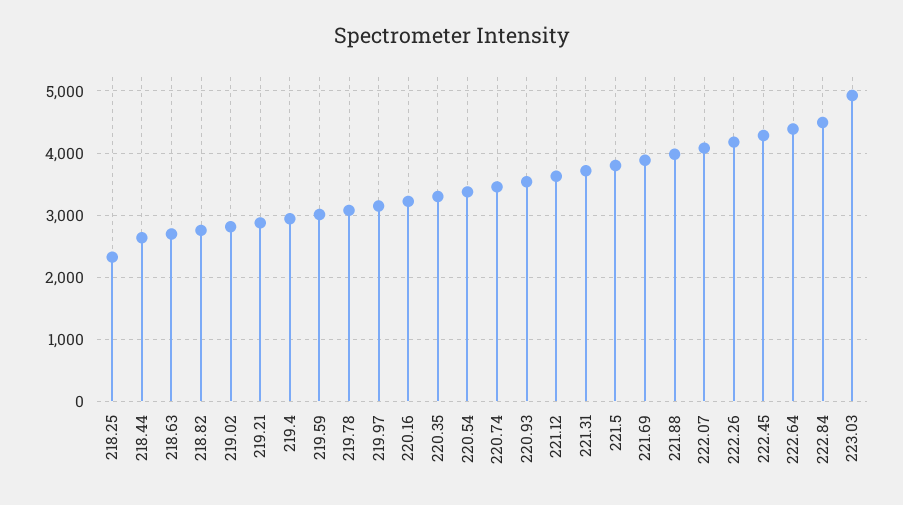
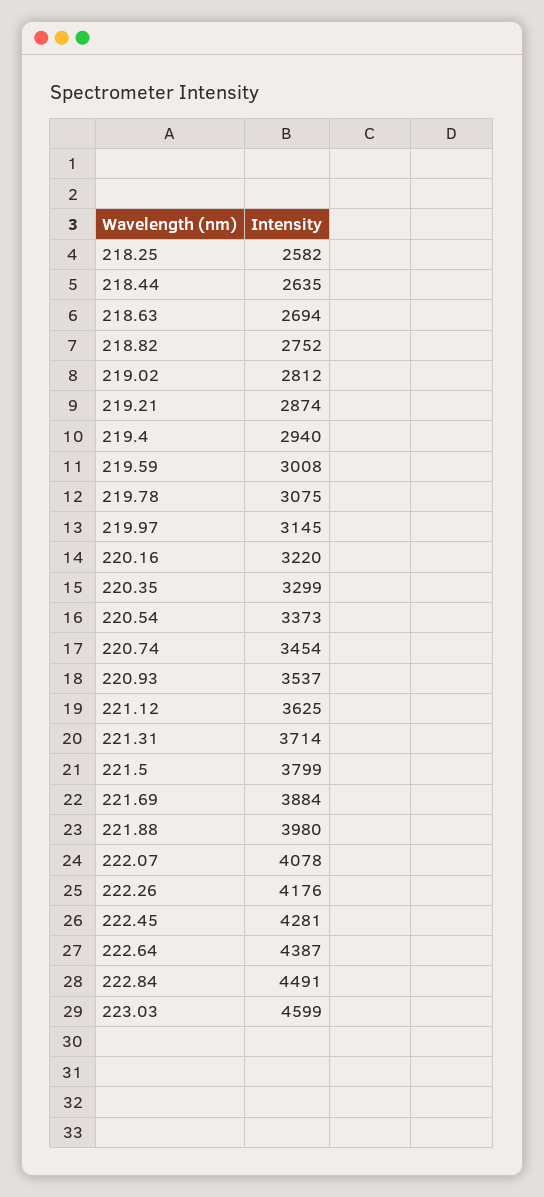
218.25: 2300 -> 2582
223.03: 4900 -> 4599

